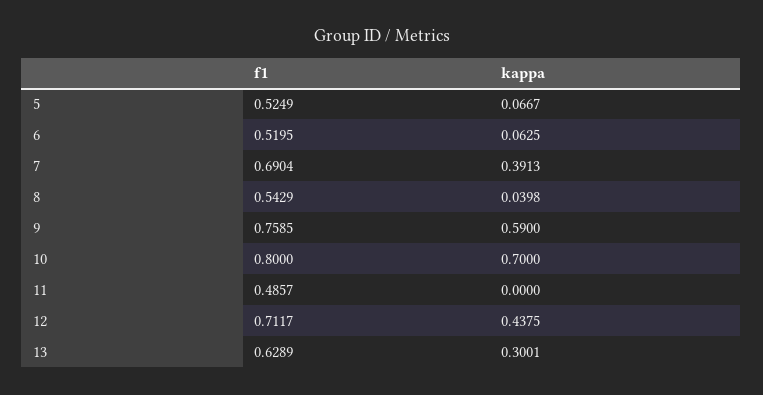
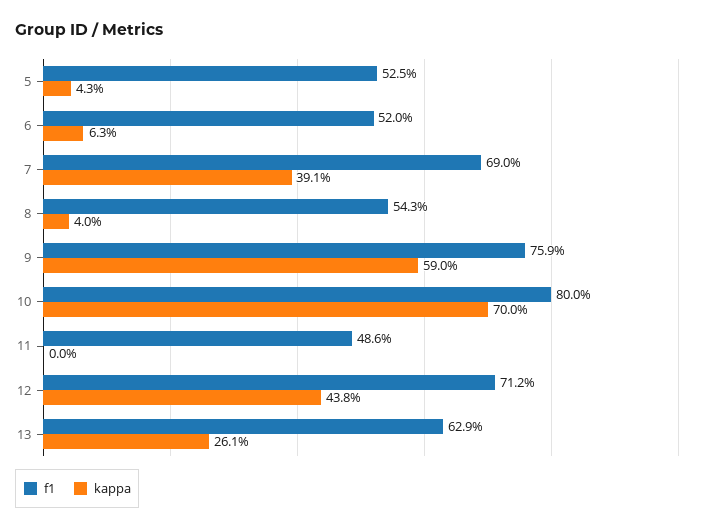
kappa, 5: 0.0667 -> 0.043
kappa, 13: 0.3001 -> 0.261

